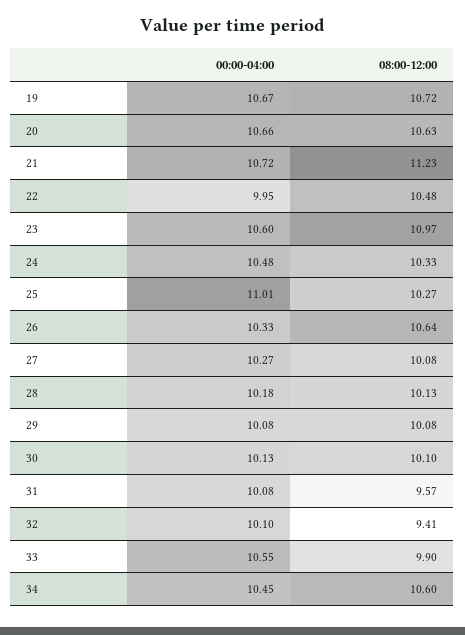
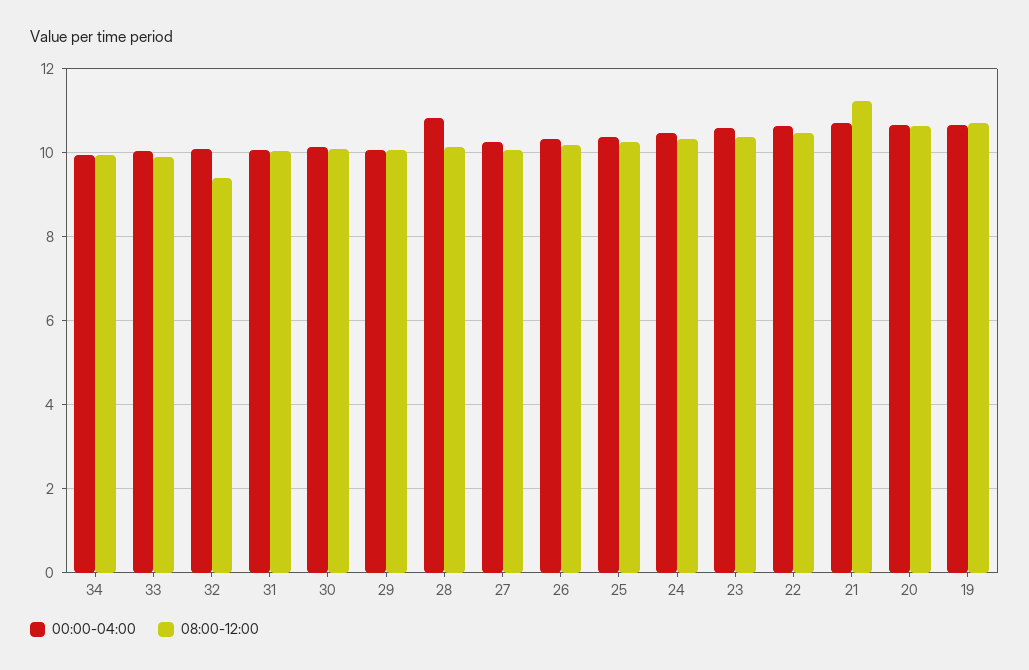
00:00-04:00, 22: 9.95 -> 10.6
08:00-12:00, 23: 10.97 -> 10.4
00:00-04:00, 25: 11.01 -> 10.4
08:00-12:00, 26: 10.64 -> 10.2
00:00-04:00, 28: 10.18 -> 10.8
08:00-12:00, 31: 9.57 -> 10
00:00-04:00, 33: 10.55 -> 10
00:00-04:00, 34: 10.45 -> 10
08:00-12:00, 34: 10.6 -> 10

